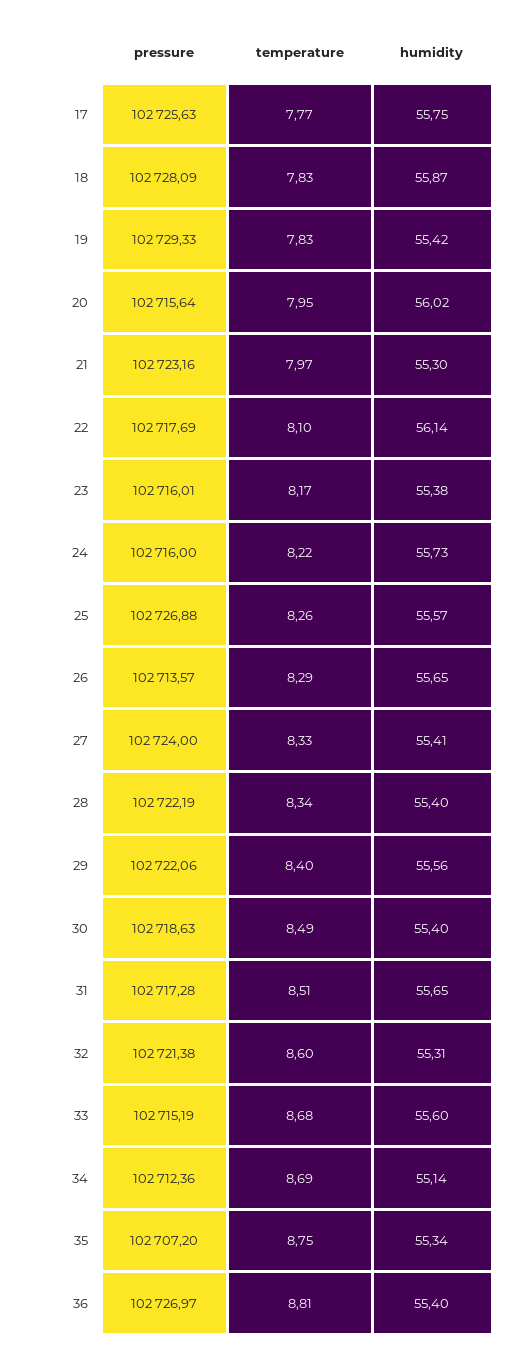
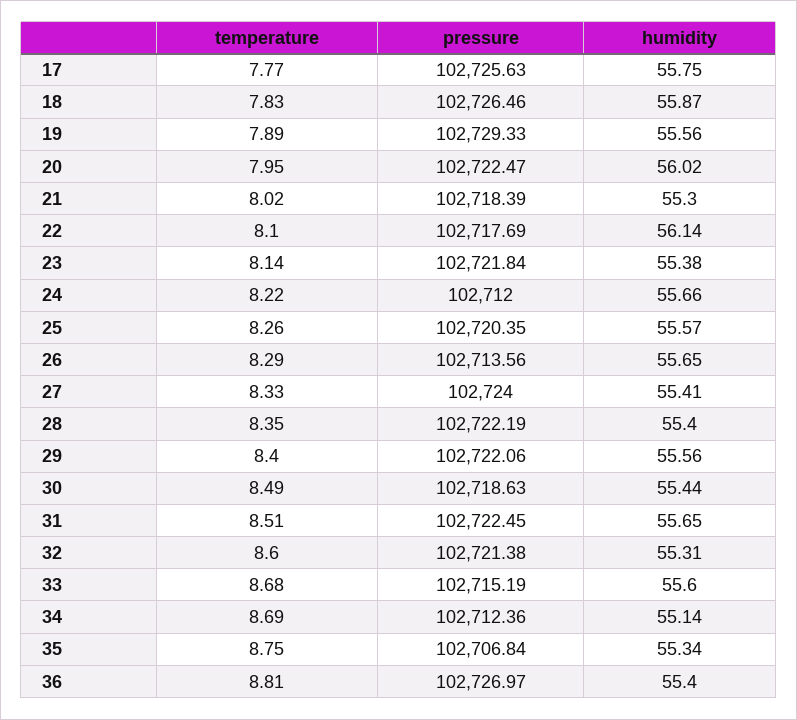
pressure, 18: 102728.09 -> 102726.46
temperature, 19: 7.83 -> 7.89
humidity, 19: 55.42 -> 55.56
pressure, 20: 102715.64 -> 102722.47
pressure, 21: 102723.16 -> 102718.39
temperature, 21: 7.97 -> 8.02
pressure, 23: 102716.01 -> 102721.84
temperature, 23: 8.17 -> 8.14
pressure, 24: 102716 -> 102712
humidity, 24: 55.73 -> 55.66
pressure, 25: 102726.88 -> 102720.35
pressure, 26: 102713.57 -> 102713.56
temperature, 28: 8.34 -> 8.35
humidity, 30: 55.4 -> 55.44
pressure, 31: 102717.28 -> 102722.45
pressure, 35: 102707.2 -> 102706.84

